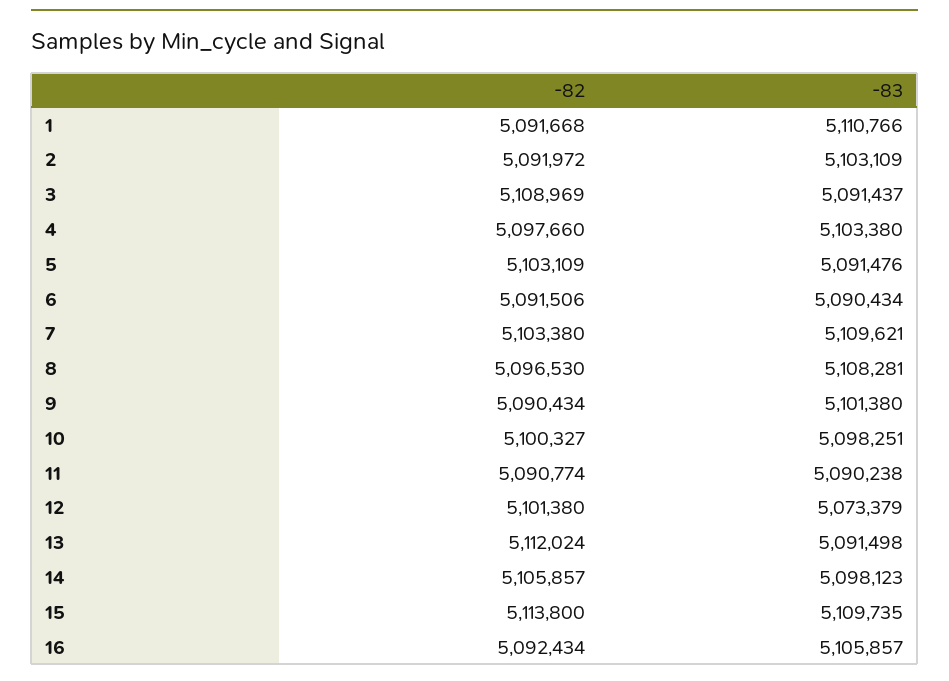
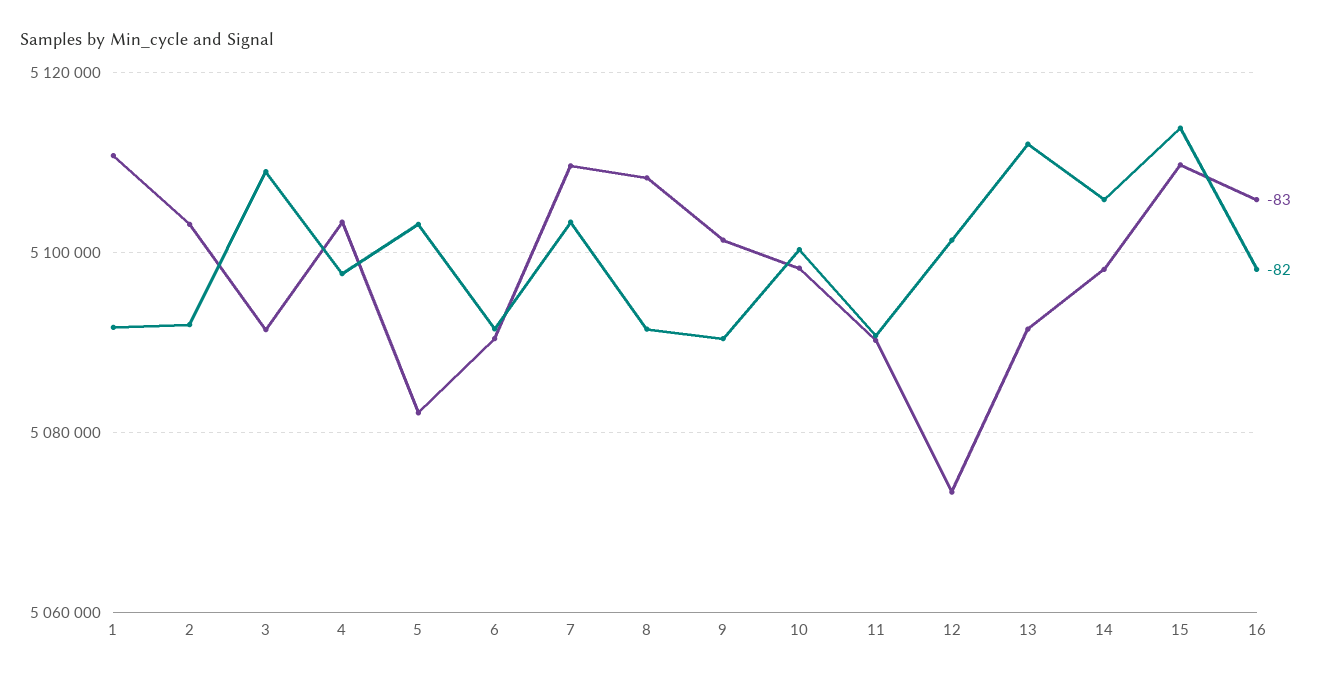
-83, 5: 5091476 -> 5082000
-82, 8: 5096530 -> 5092000
-82, 16: 5092434 -> 5098000

